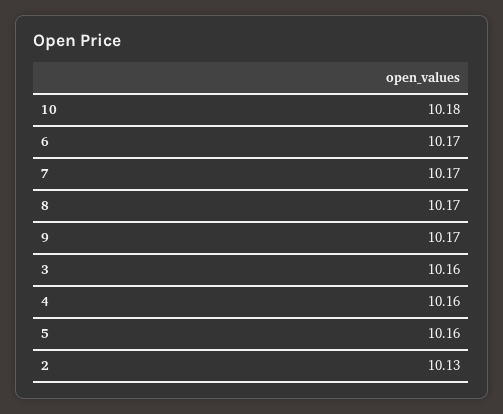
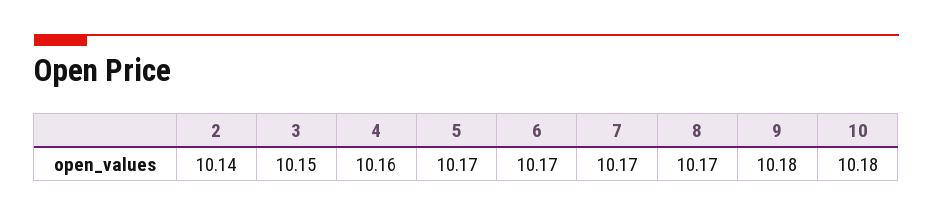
9: 10.17 -> 10.18
3: 10.16 -> 10.15
5: 10.16 -> 10.17
2: 10.13 -> 10.14

